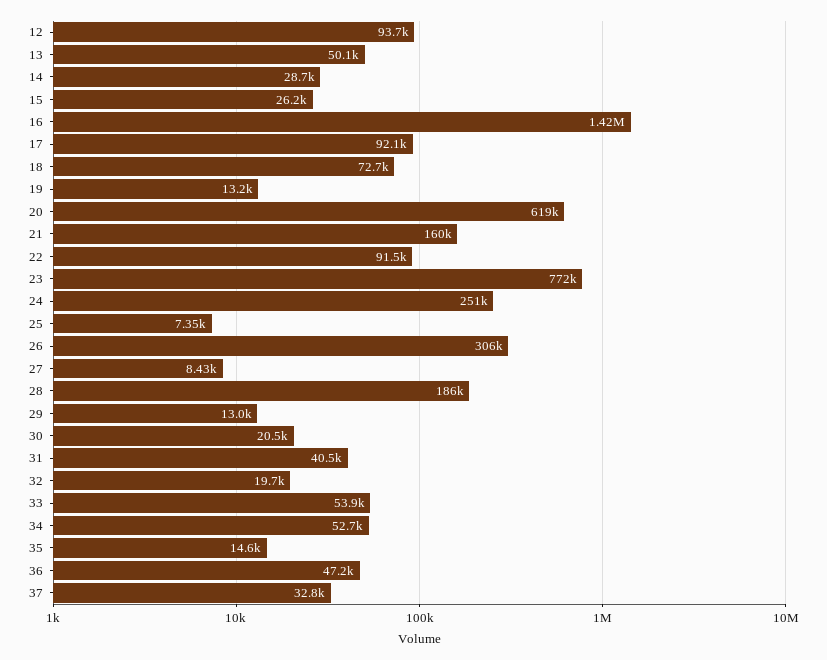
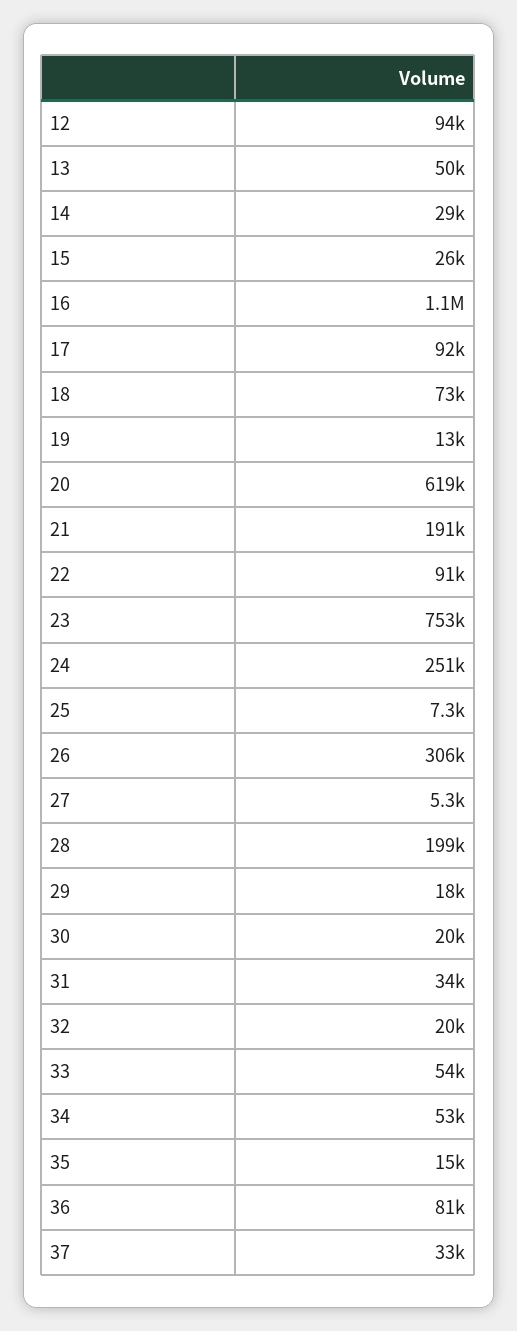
16: 1420000 -> 1100000
21: 160000 -> 191000
23: 772000 -> 753000
27: 8430 -> 5300
28: 186000 -> 199000
29: 13000 -> 18000
31: 40500 -> 34000
36: 47200 -> 81000

